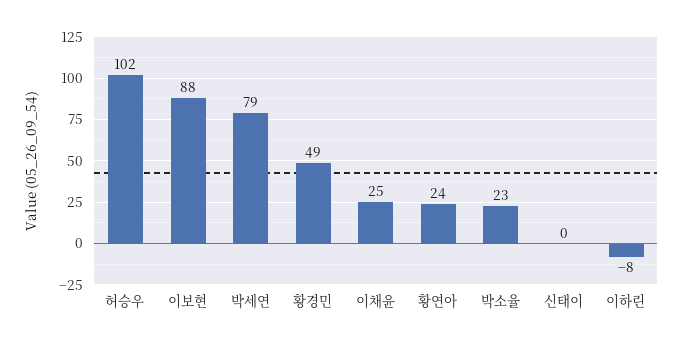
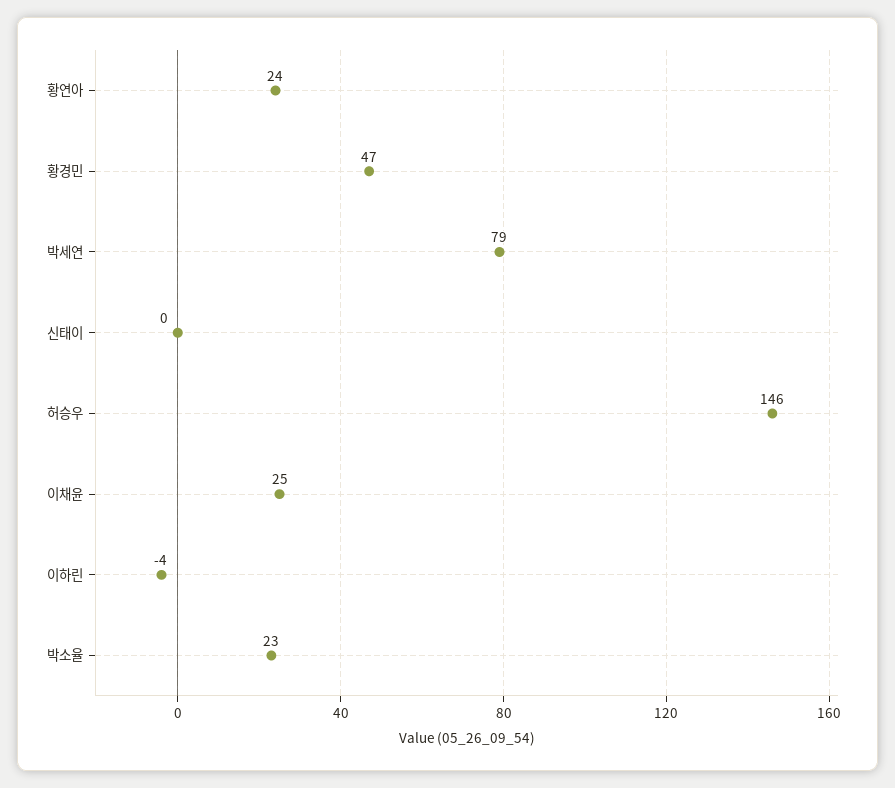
허승우: 102 -> 146
이보현: 88 -> none
황경민: 49 -> 47
이하린: -8 -> -4

